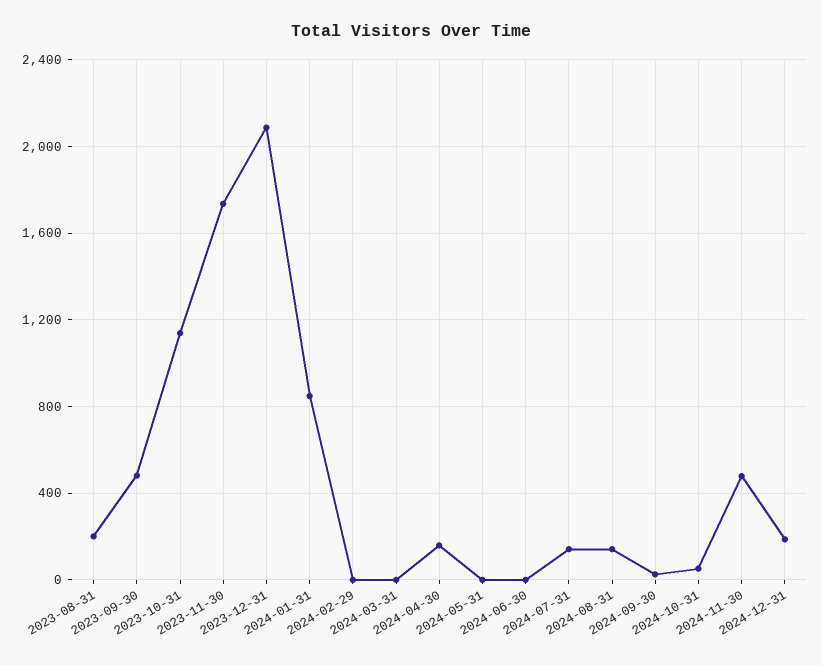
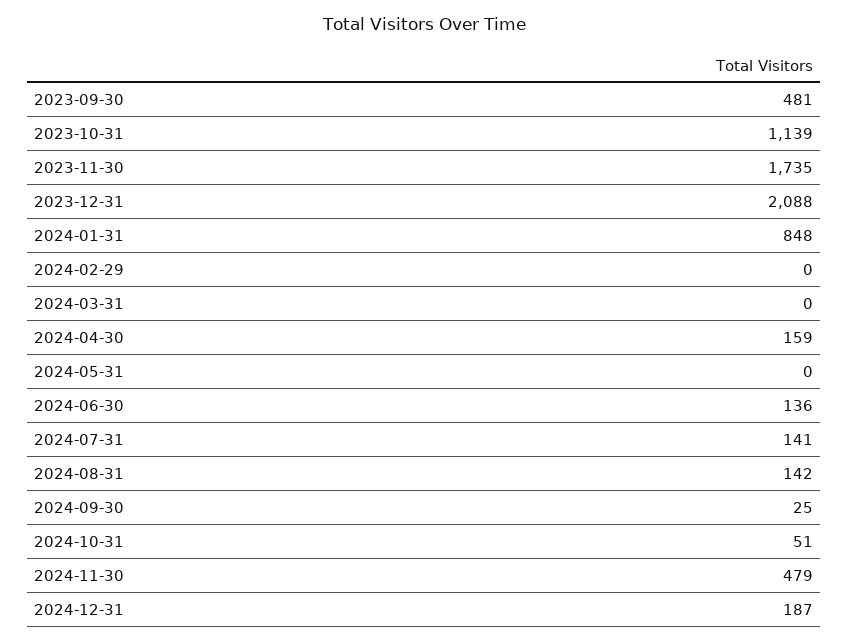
2023-08-31: 200 -> none
2024-06-30: 0 -> 136

